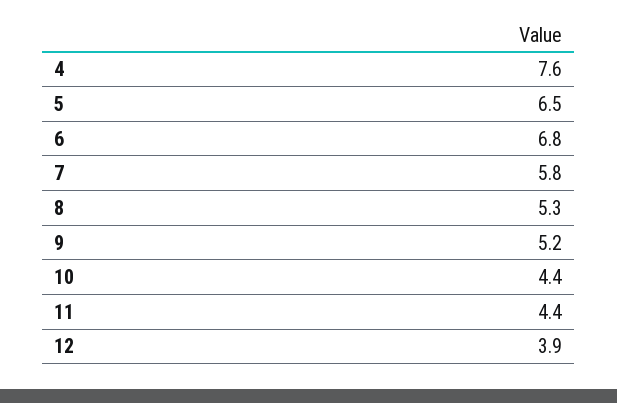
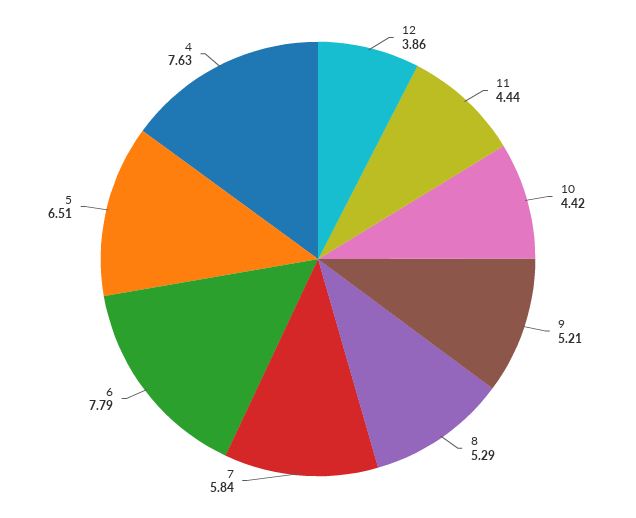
6: 6.8 -> 7.79

